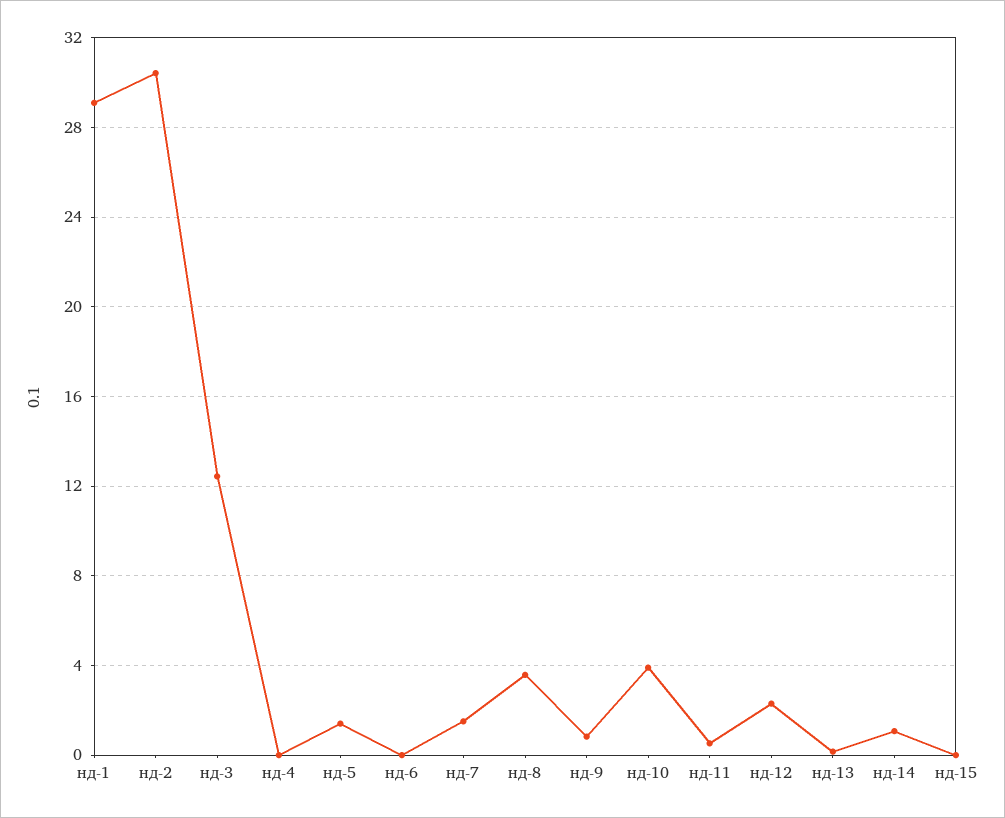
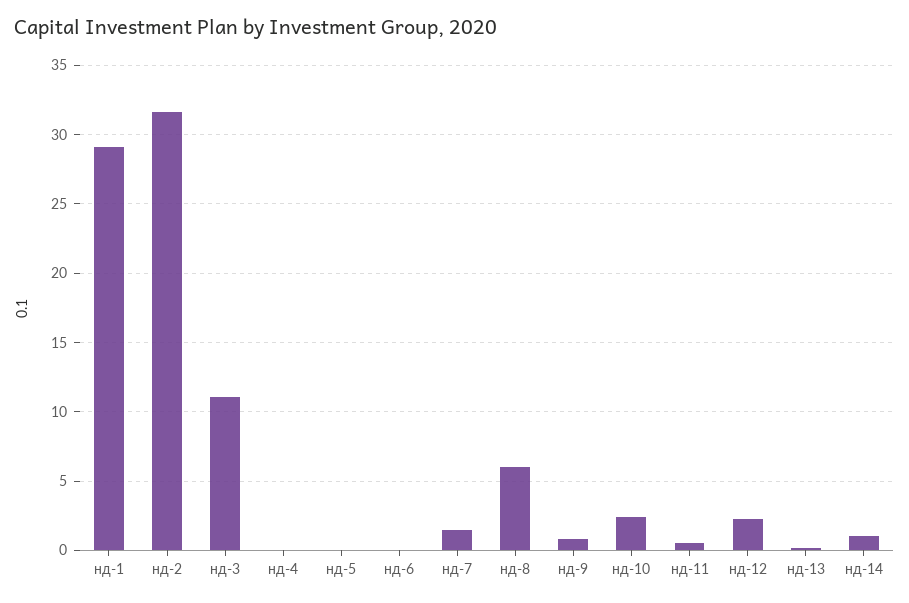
нд-2: 30.5 -> 31.5
нд-3: 12.5 -> 11
нд-5: 1.5 -> 0
нд-8: 3.5 -> 6
нд-10: 4 -> 2.5
нд-15: 0 -> none

